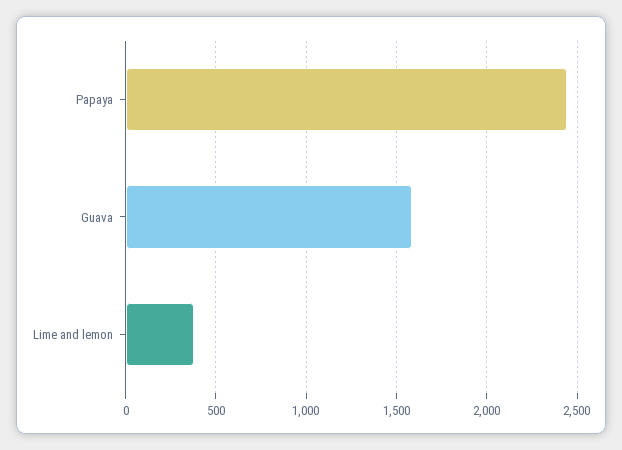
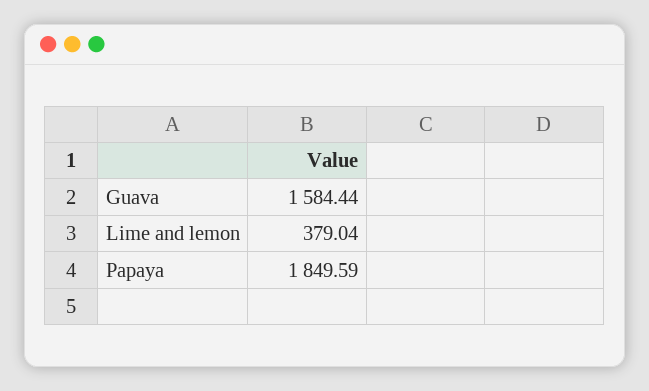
Papaya: 2450 -> 1849.59

